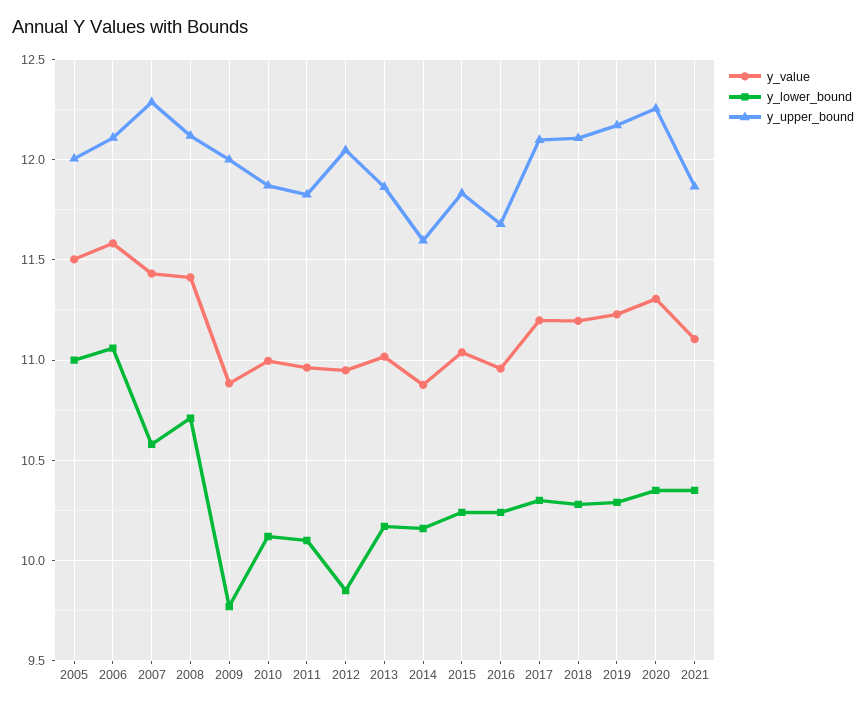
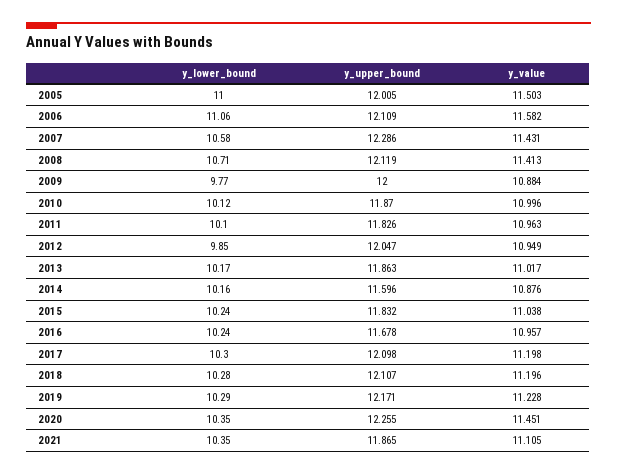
y_value, 2020: 11.3 -> 11.451

